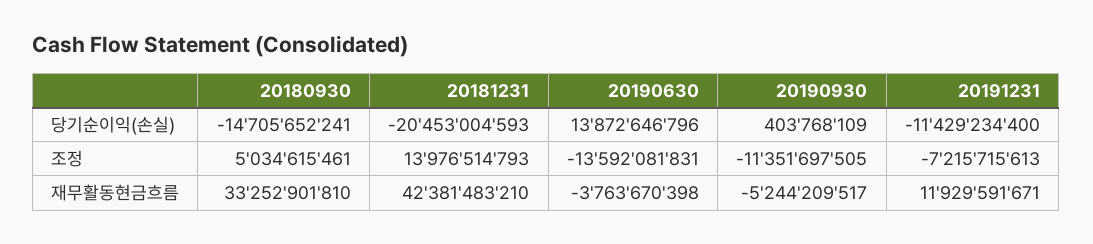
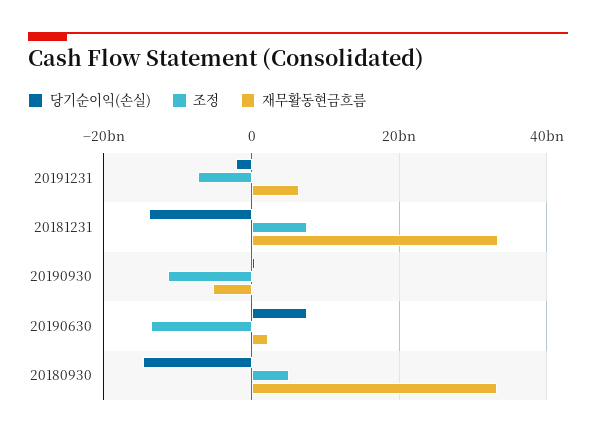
당기순이익(손실), 20181231: -20453004593 -> -14000000000
당기순이익(손실), 20190630: 13872646796 -> 8000000000
당기순이익(손실), 20191231: -11429234400 -> -2000000000
조정, 20181231: 13976514793 -> 8000000000
재무활동현금흐름, 20181231: 42381483210 -> 34000000000
재무활동현금흐름, 20190630: -3763670398 -> 2000000000
재무활동현금흐름, 20191231: 11929591671 -> 6000000000

